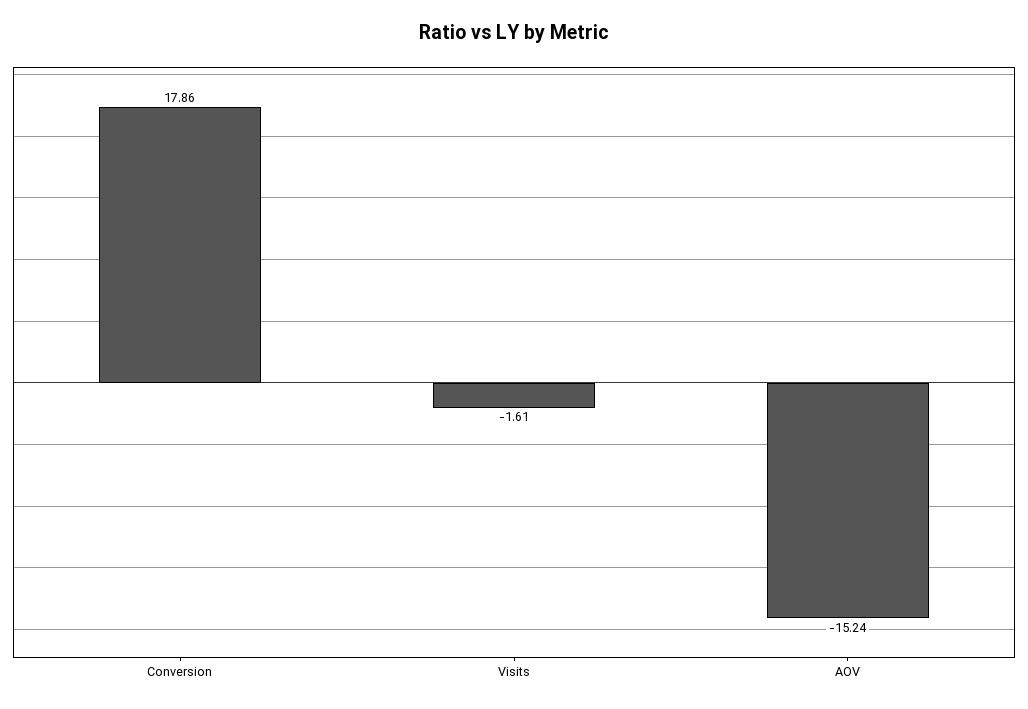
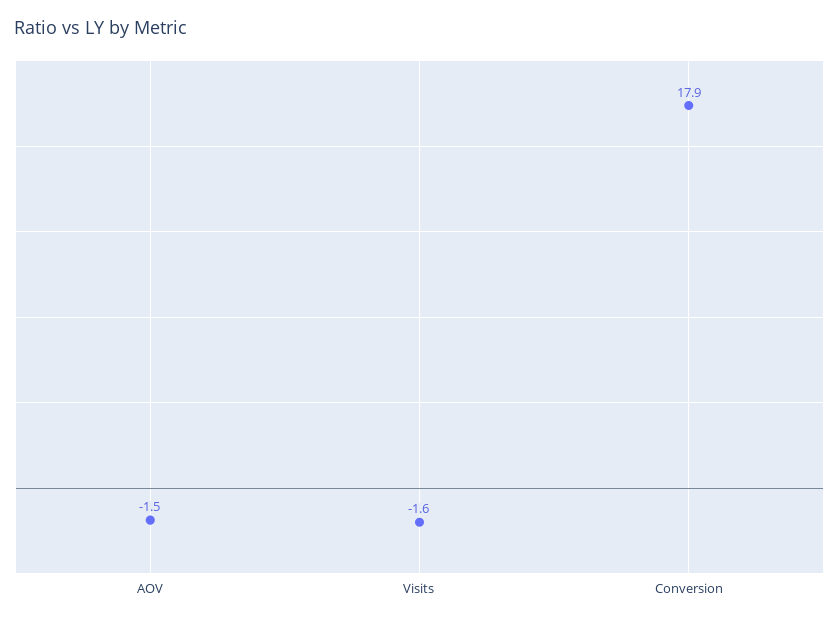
AOV: -15.24 -> -1.5

